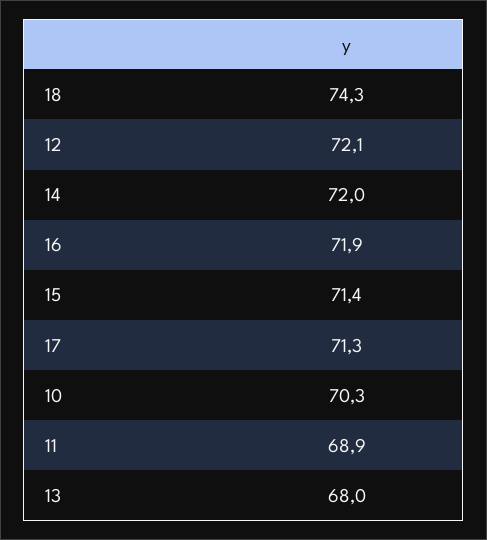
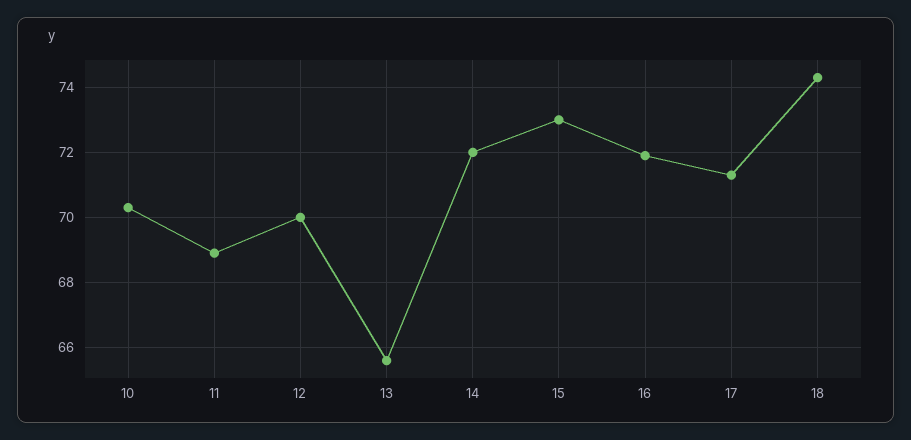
12: 72.1 -> 70
15: 71.4 -> 73
13: 68 -> 65.5

